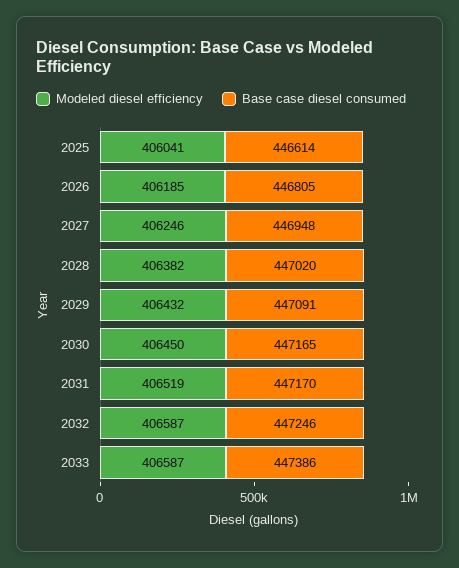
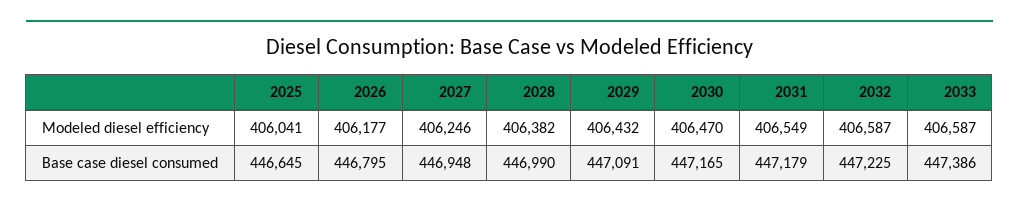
Base case diesel consumed, 2025: 446614 -> 446645
Modeled diesel efficiency, 2026: 406185 -> 406177
Base case diesel consumed, 2026: 446805 -> 446795
Base case diesel consumed, 2028: 447020 -> 446990
Modeled diesel efficiency, 2030: 406450 -> 406470
Modeled diesel efficiency, 2031: 406519 -> 406549
Base case diesel consumed, 2031: 447170 -> 447179
Base case diesel consumed, 2032: 447246 -> 447225

